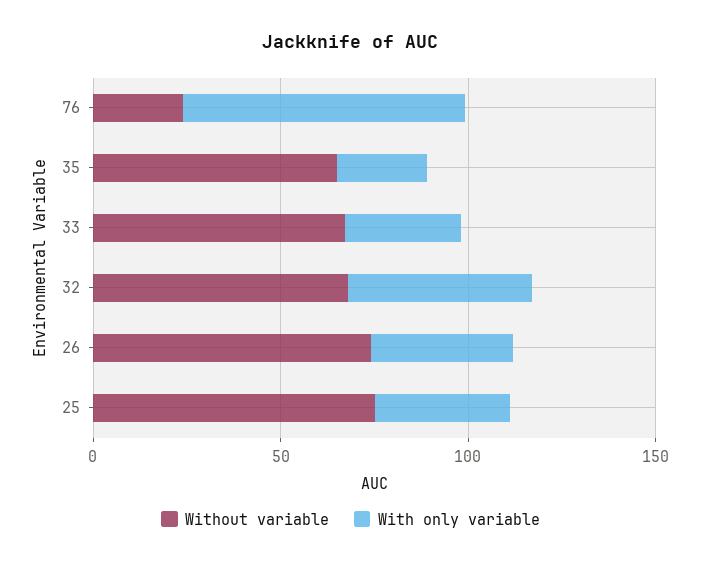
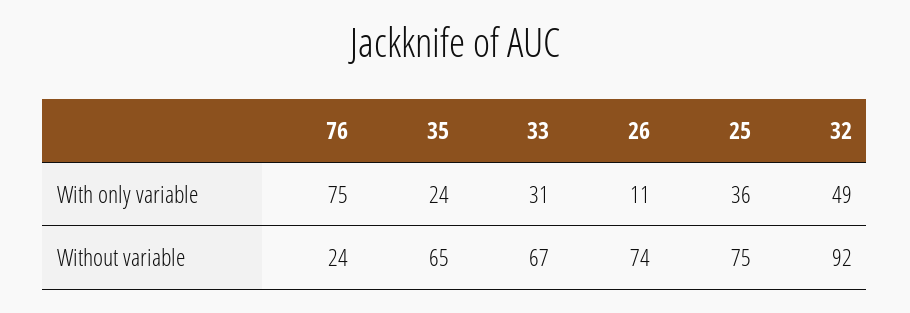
Without variable, 32: 70 -> 92
With only variable, 26: 40 -> 11

